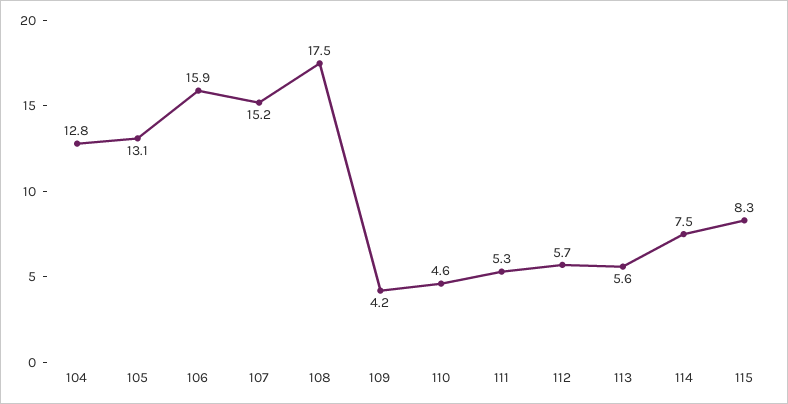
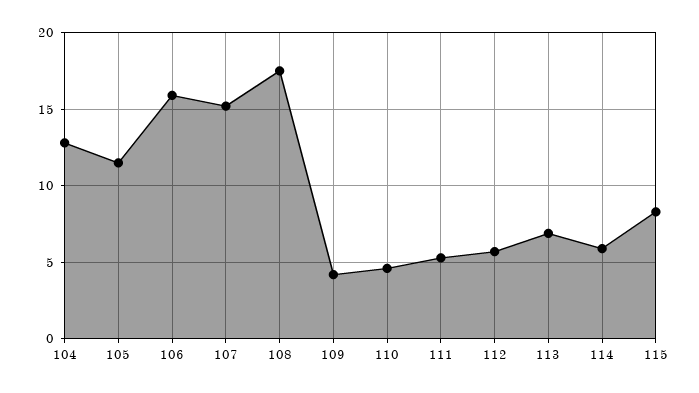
105: 13.1 -> 11.5
113: 5.6 -> 7
114: 7.5 -> 6

